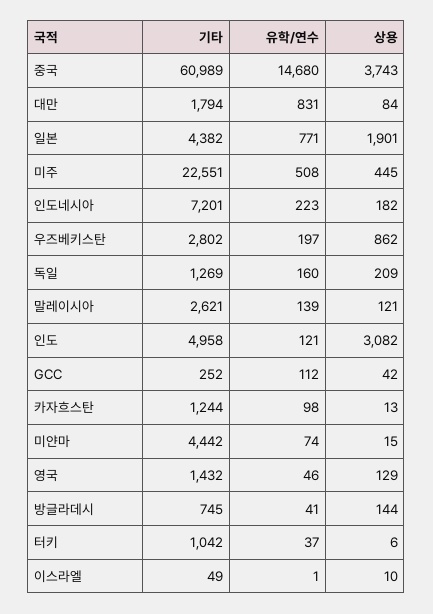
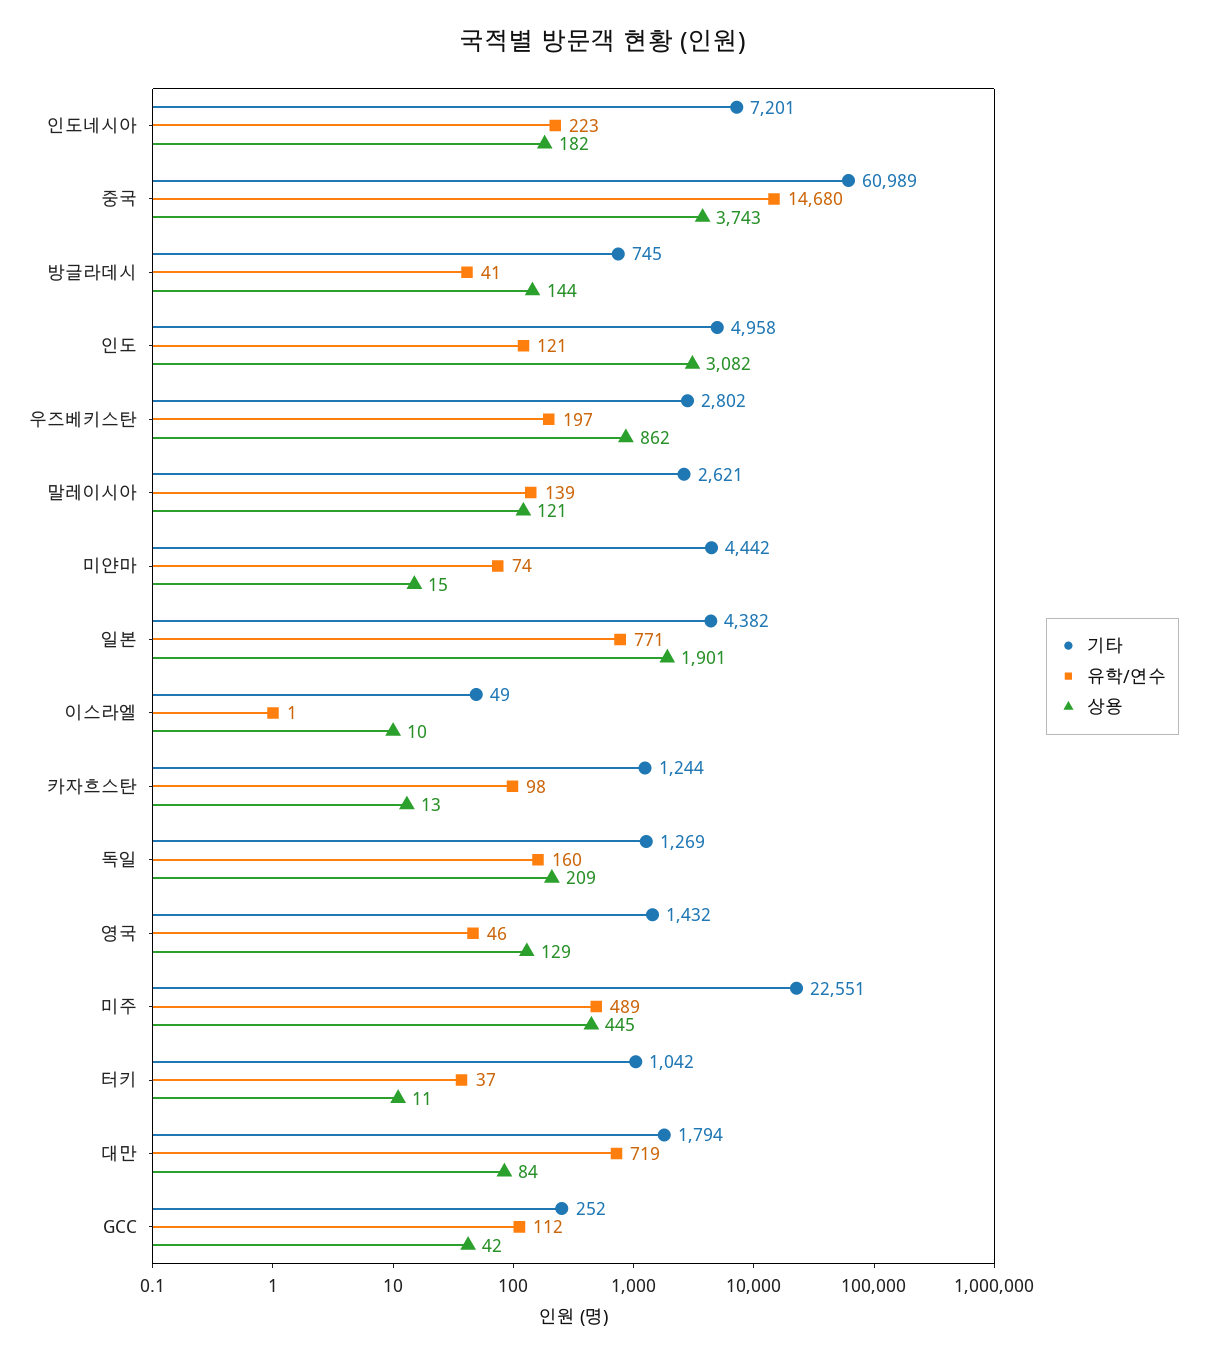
유학/연수, 대만: 831 -> 719
유학/연수, 미주: 508 -> 489
상용, 터키: 6 -> 11

